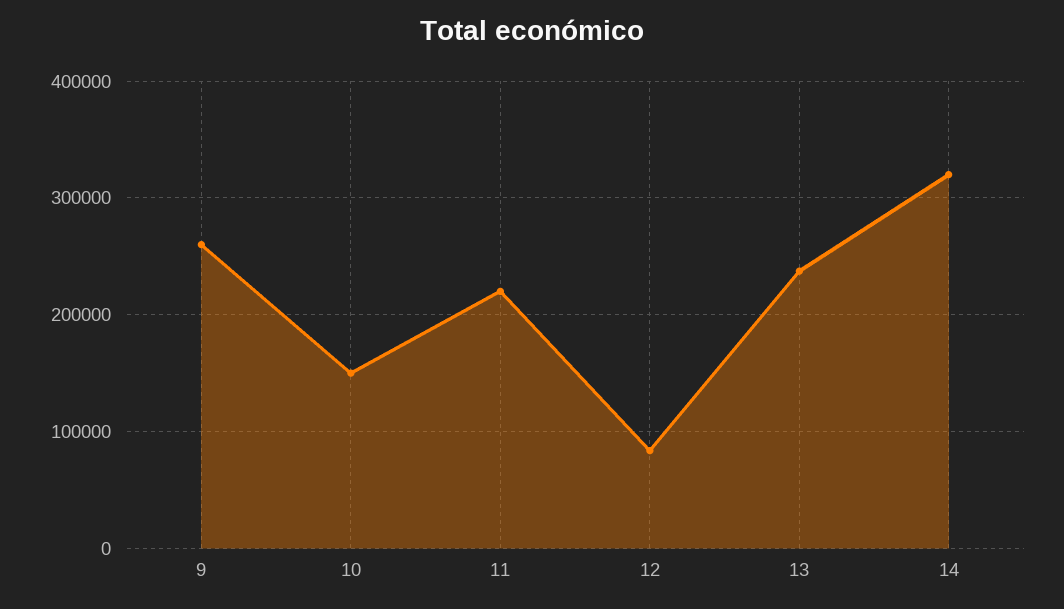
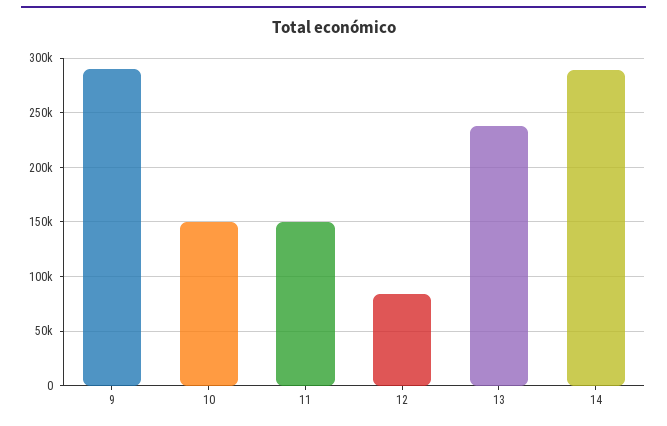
9: 260000 -> 290000
11: 220000 -> 150000
14: 320000 -> 290000

